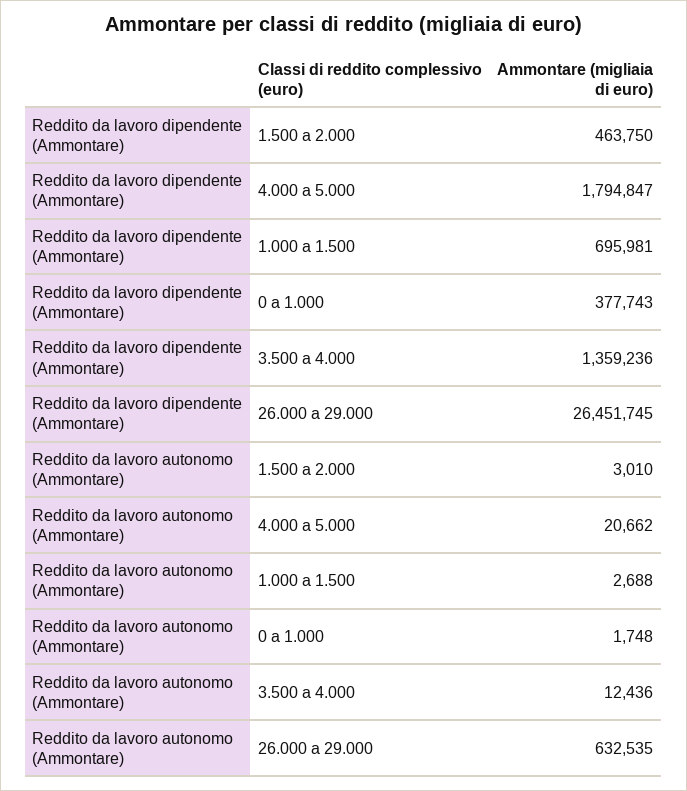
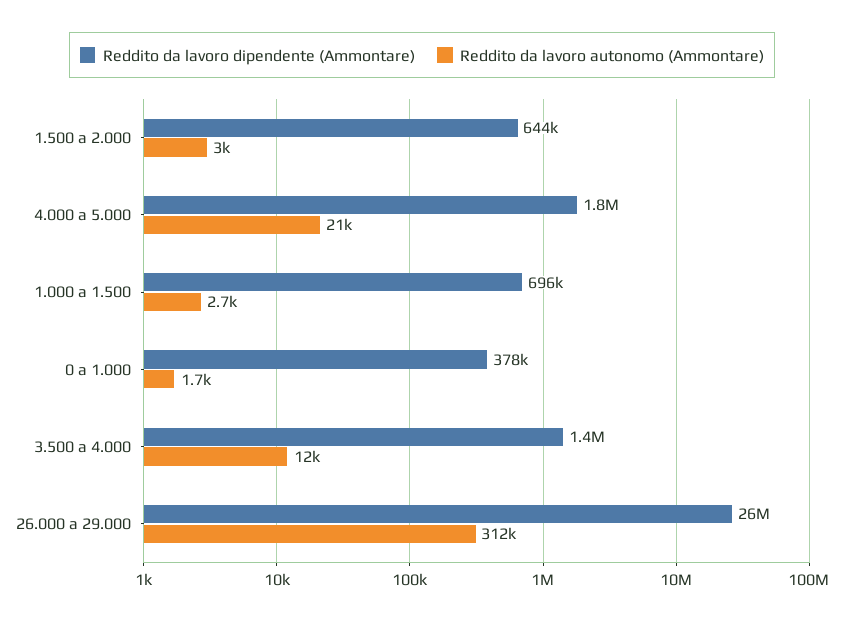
Reddito da lavoro dipendente (Ammontare), 1.500 a 2.000: 463750 -> 644000
Reddito da lavoro autonomo (Ammontare), 26.000 a 29.000: 632535 -> 312000

